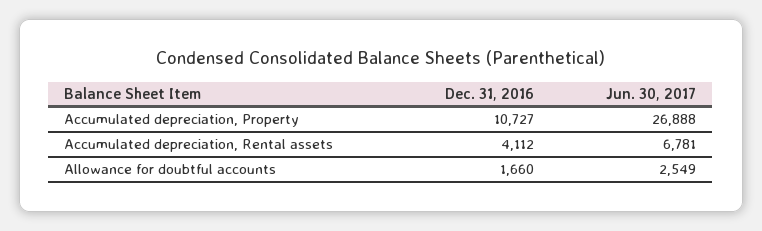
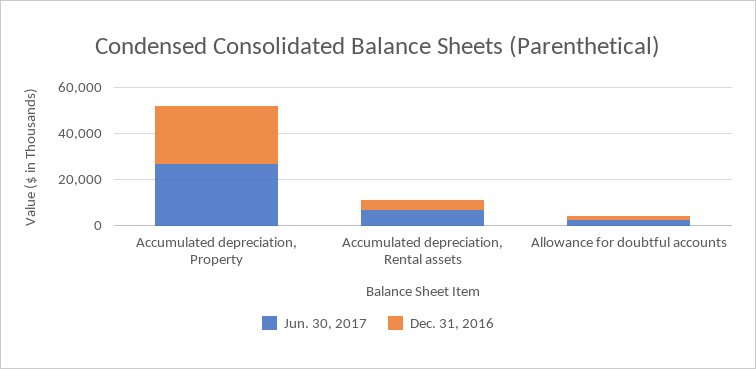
Dec. 31, 2016, Accumulated depreciation, Property: 10727 -> 25000

